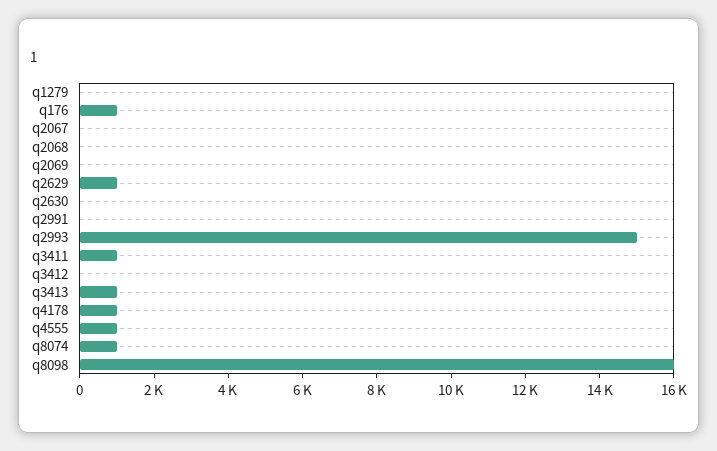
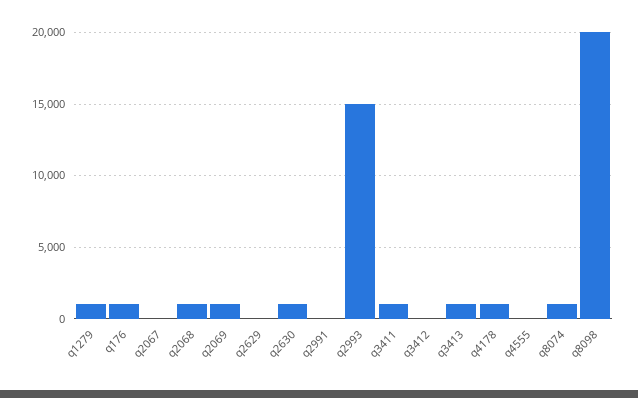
q1279: 0 -> 1000
q2068: 0 -> 1000
q2069: 0 -> 1000
q2629: 1000 -> 0
q2630: 0 -> 1000
q4555: 1000 -> 0
q8098: 16000 -> 20000

